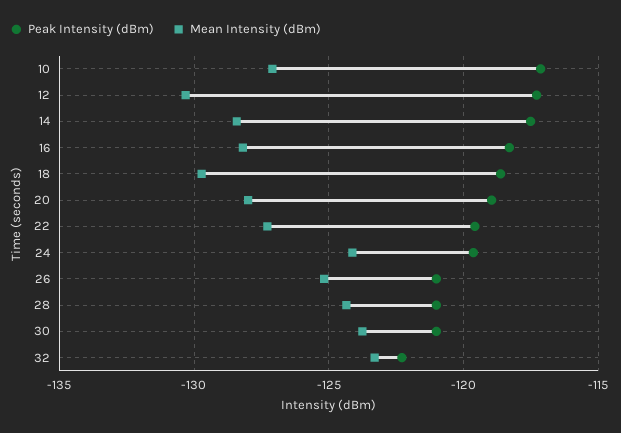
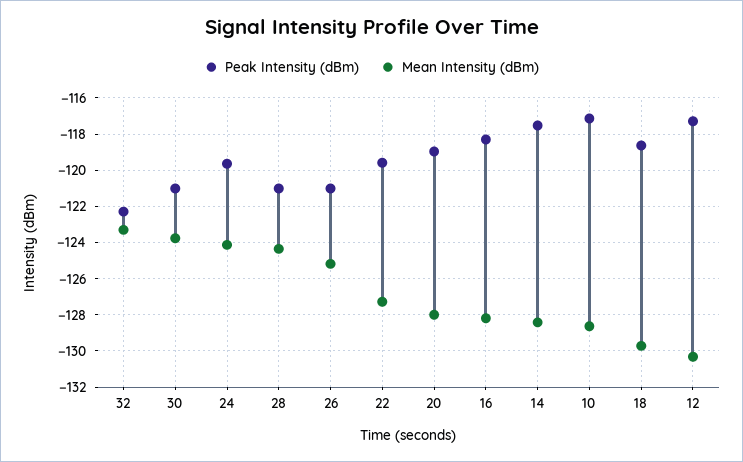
Mean Intensity (dBm), 10: -127 -> -128.5

